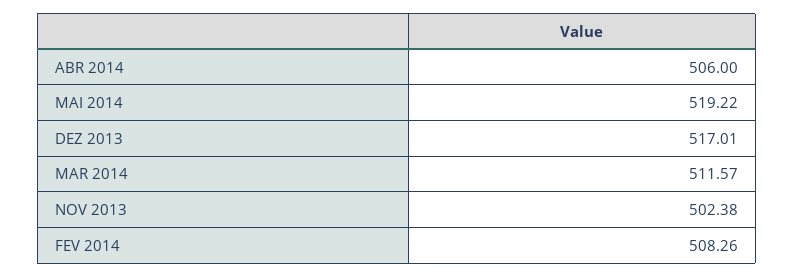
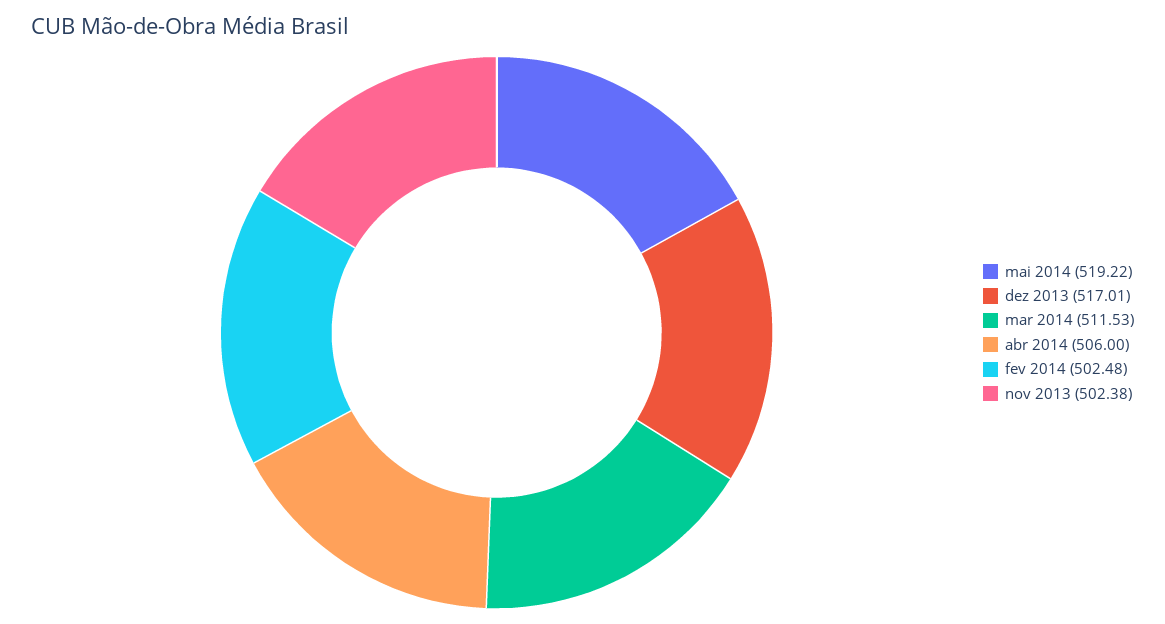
MAR 2014: 511.57 -> 511.53
FEV 2014: 508.26 -> 502.48

